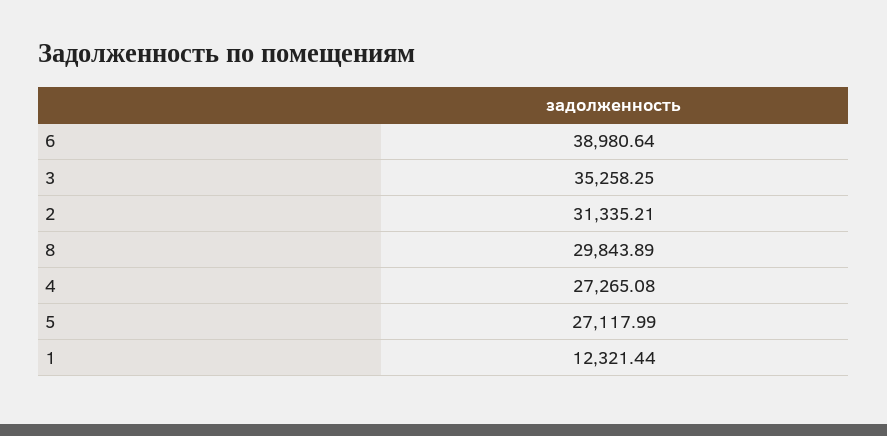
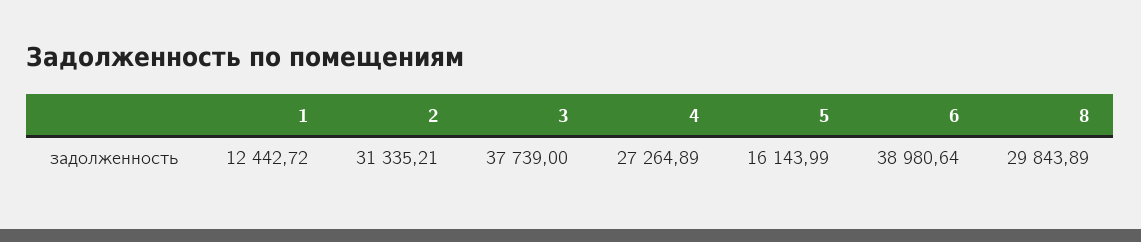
3: 35258.25 -> 37739
4: 27265.08 -> 27264.89
5: 27117.99 -> 16143.99
1: 12321.44 -> 12442.72

